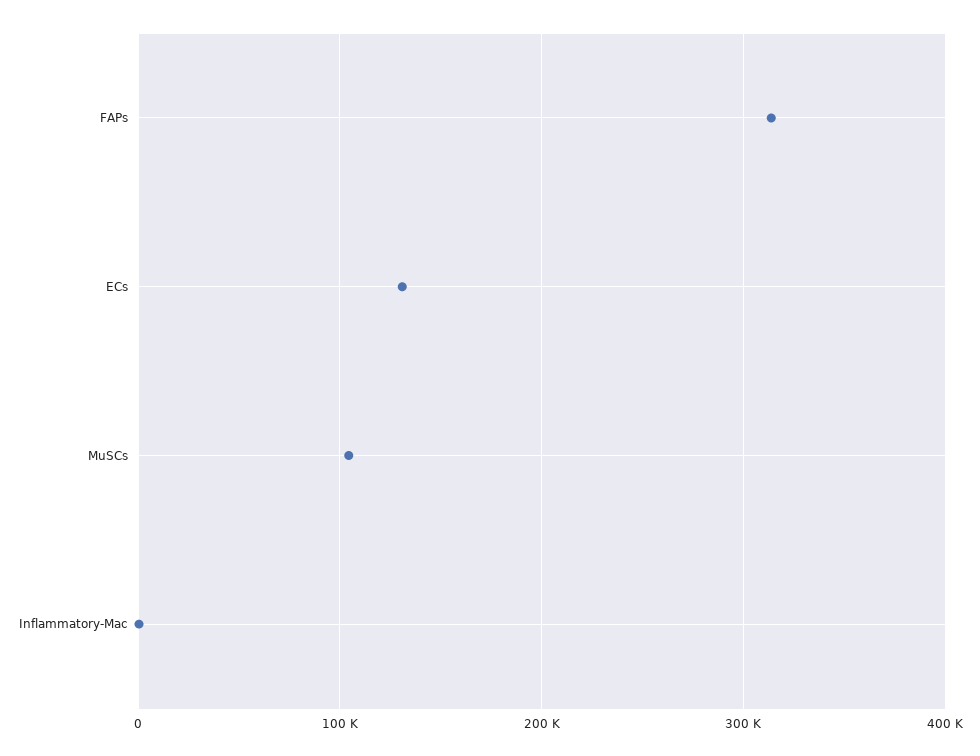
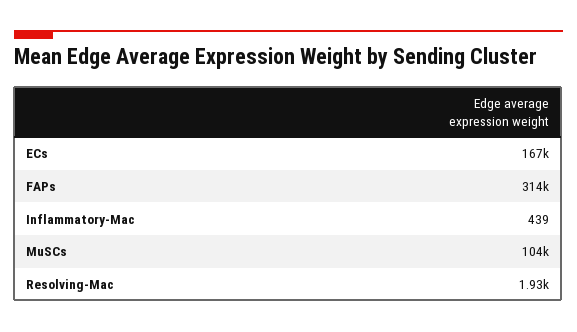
ECs: 130000 -> 167000
Resolving-Mac: none -> 1930

